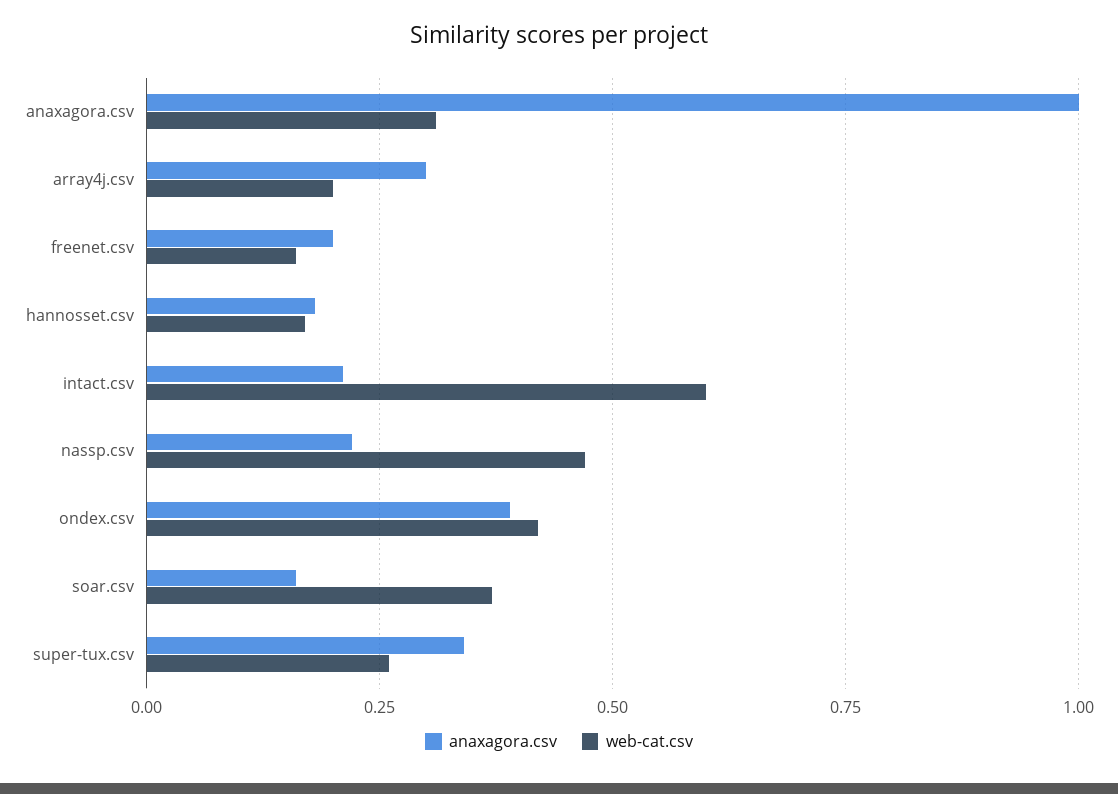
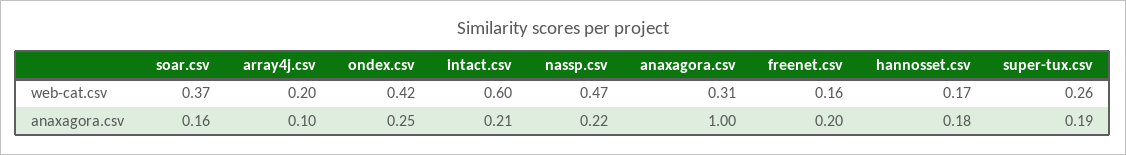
anaxagora.csv, array4j.csv: 0.3 -> 0.1
anaxagora.csv, ondex.csv: 0.4 -> 0.25
anaxagora.csv, super-tux.csv: 0.35 -> 0.19

